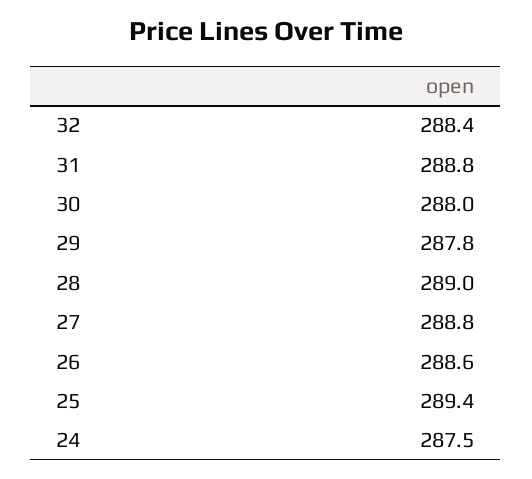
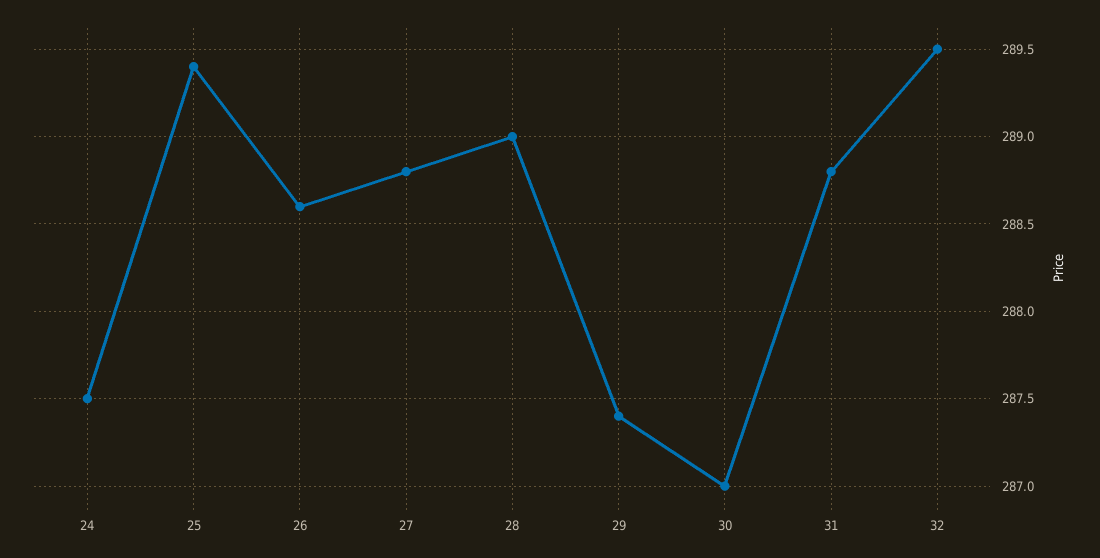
32: 288.4 -> 289.5
30: 288 -> 287
29: 287.8 -> 287.4

